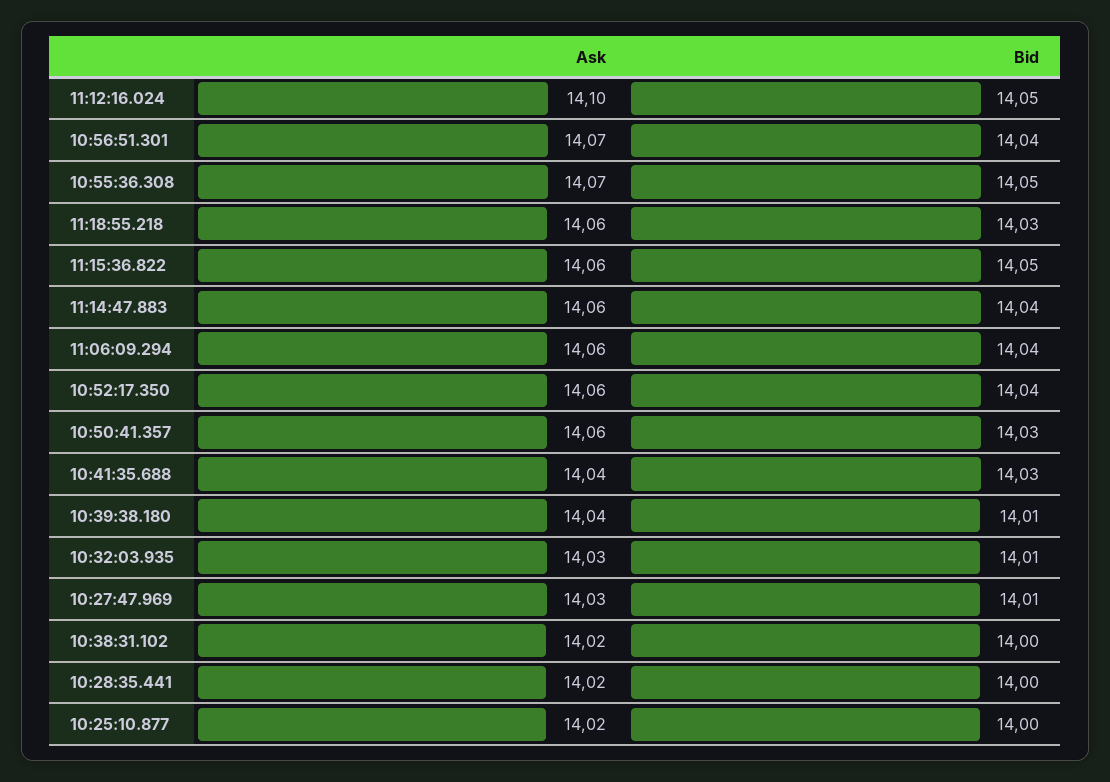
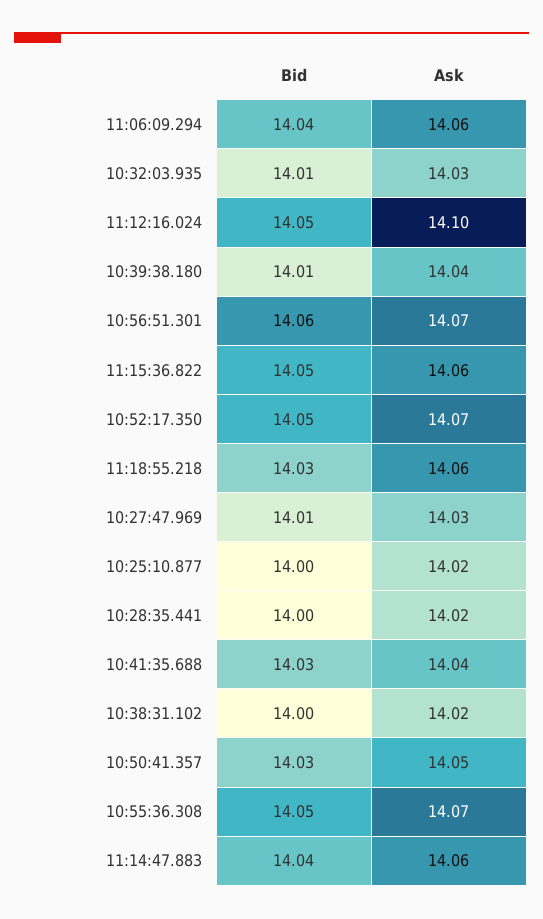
Bid, 10:56:51.301: 14.04 -> 14.06
Ask, 10:52:17.350: 14.06 -> 14.07
Bid, 10:52:17.350: 14.04 -> 14.05
Ask, 10:50:41.357: 14.06 -> 14.05

